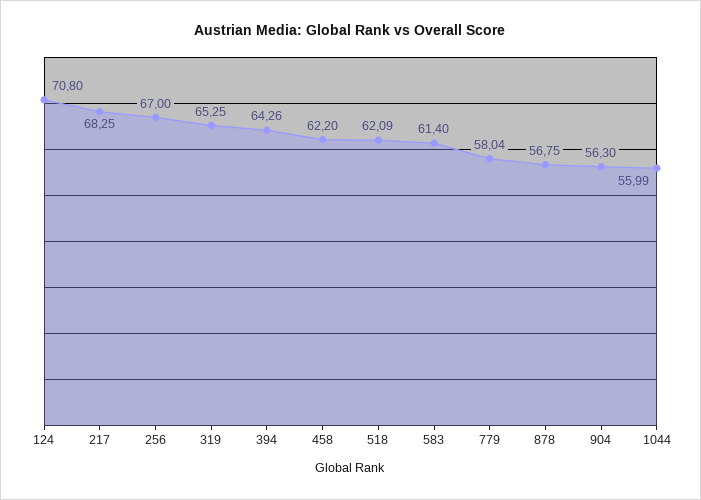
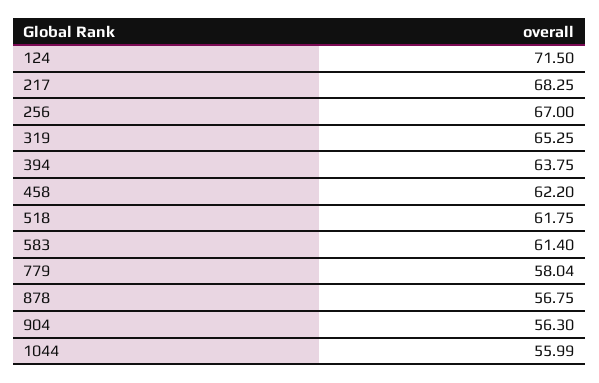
124: 70.8 -> 71.5
394: 64.26 -> 63.75
518: 62.09 -> 61.75

